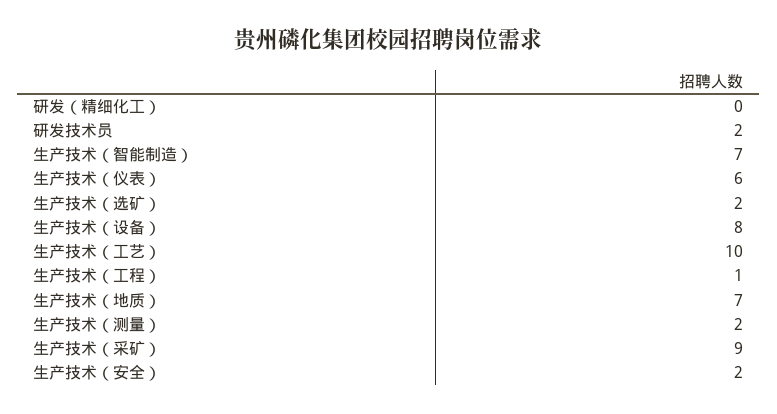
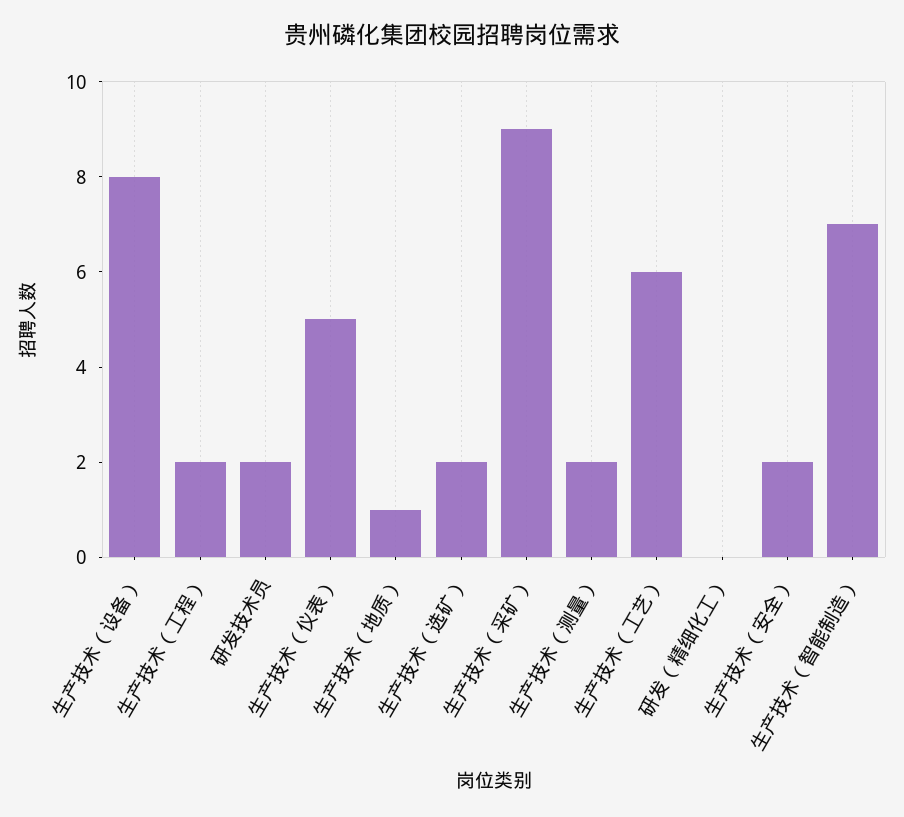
生产技术（仪表）: 6 -> 5
生产技术（工艺）: 10 -> 6
生产技术（工程）: 1 -> 2
生产技术（地质）: 7 -> 1

